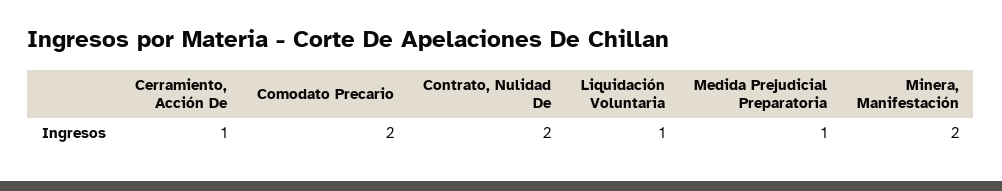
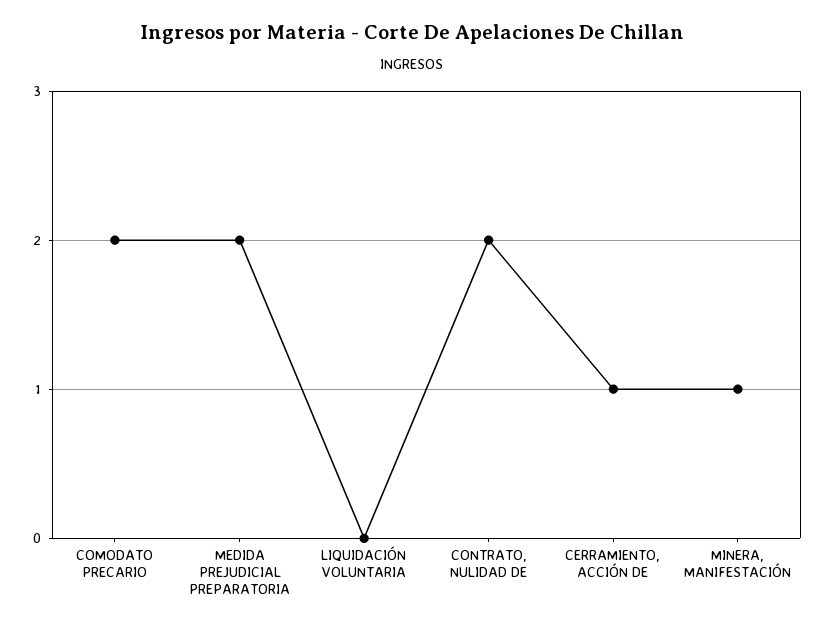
Liquidación Voluntaria: 1 -> 0
Medida Prejudicial Preparatoria: 1 -> 2
Minera, Manifestación: 2 -> 1

